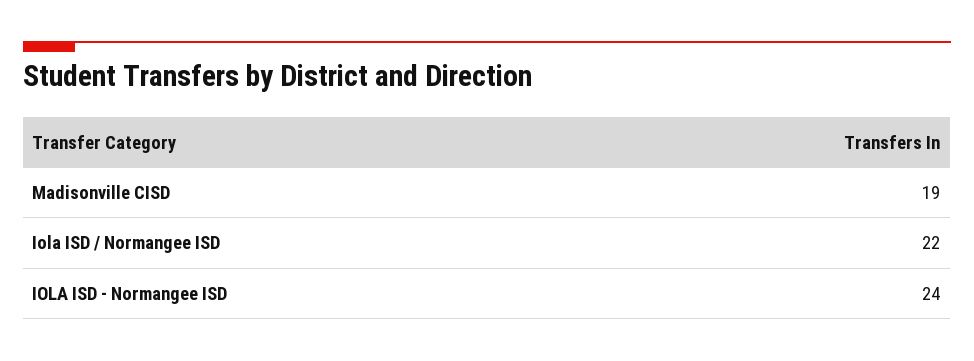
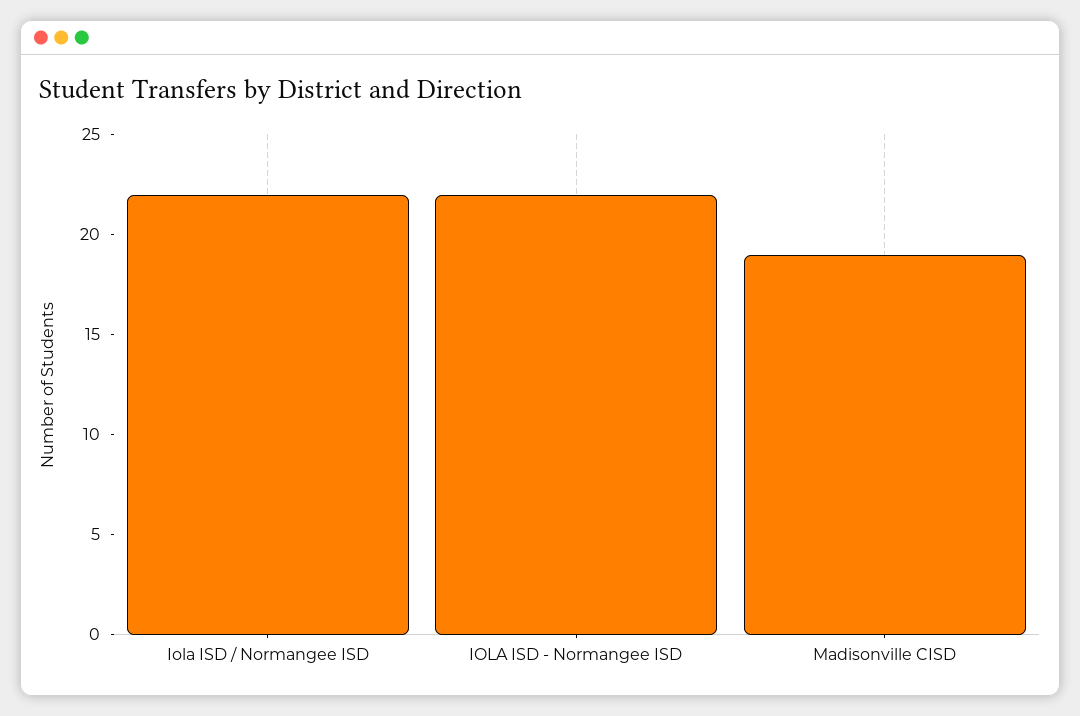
IOLA ISD - Normangee ISD: 24 -> 22

